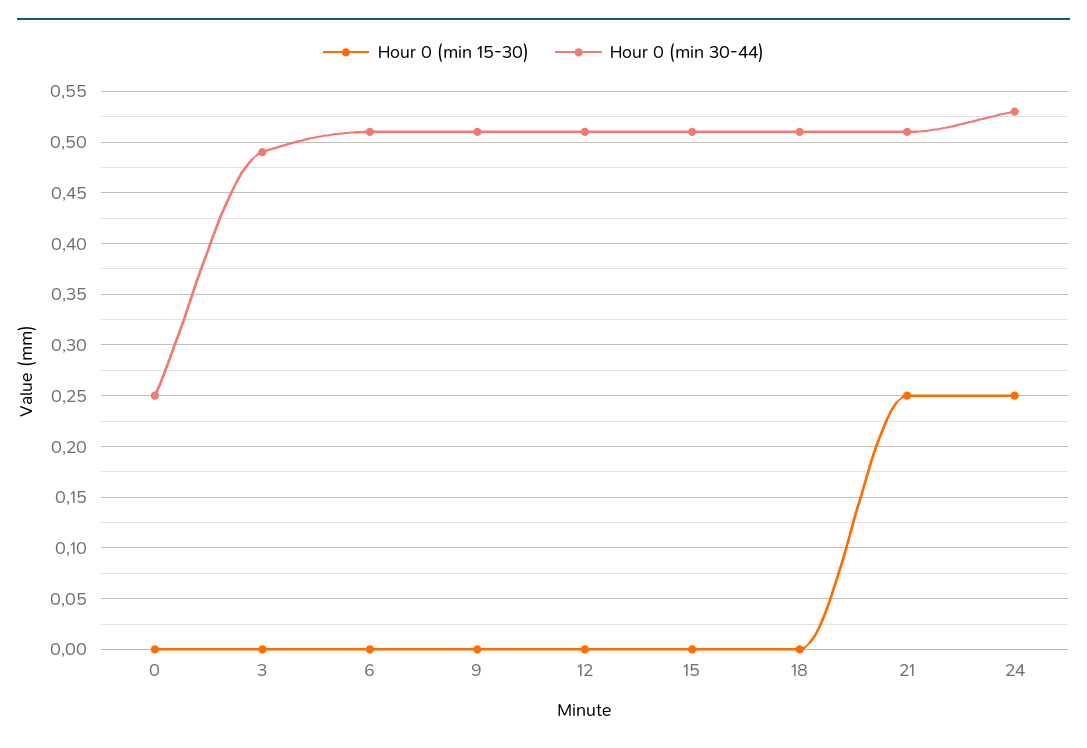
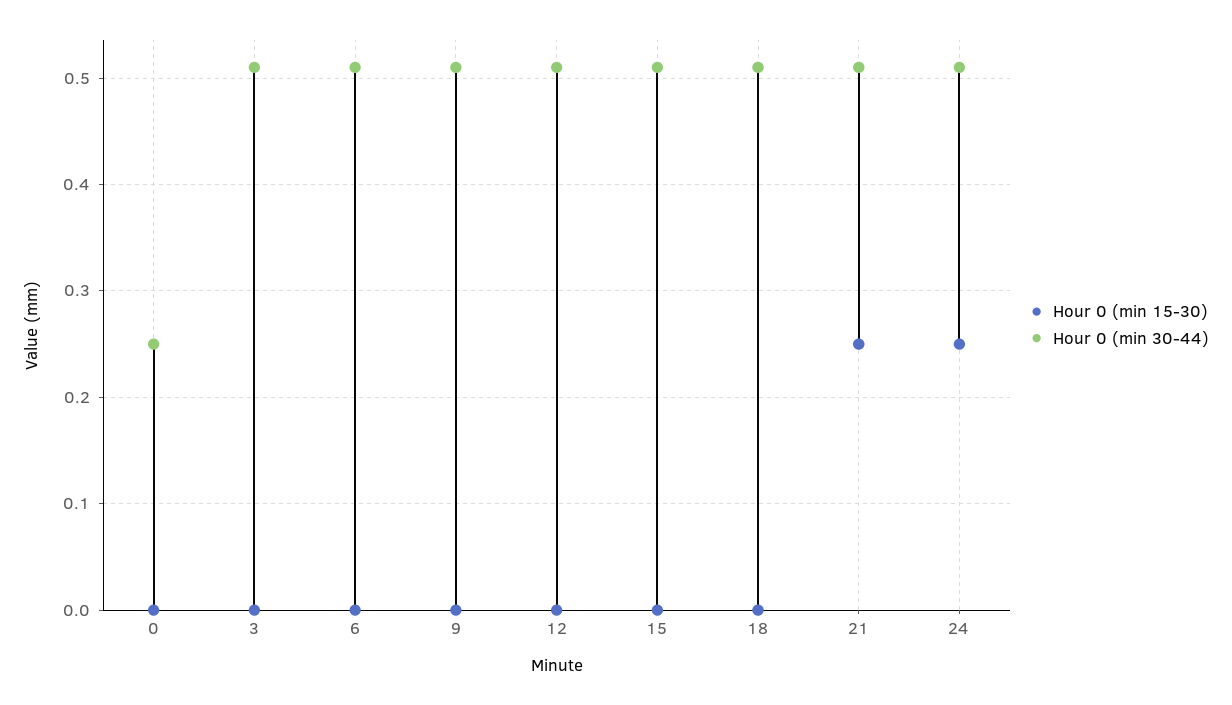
Hour 0 (min 30-44), 3: 0.49 -> 0.51
Hour 0 (min 30-44), 24: 0.53 -> 0.51

